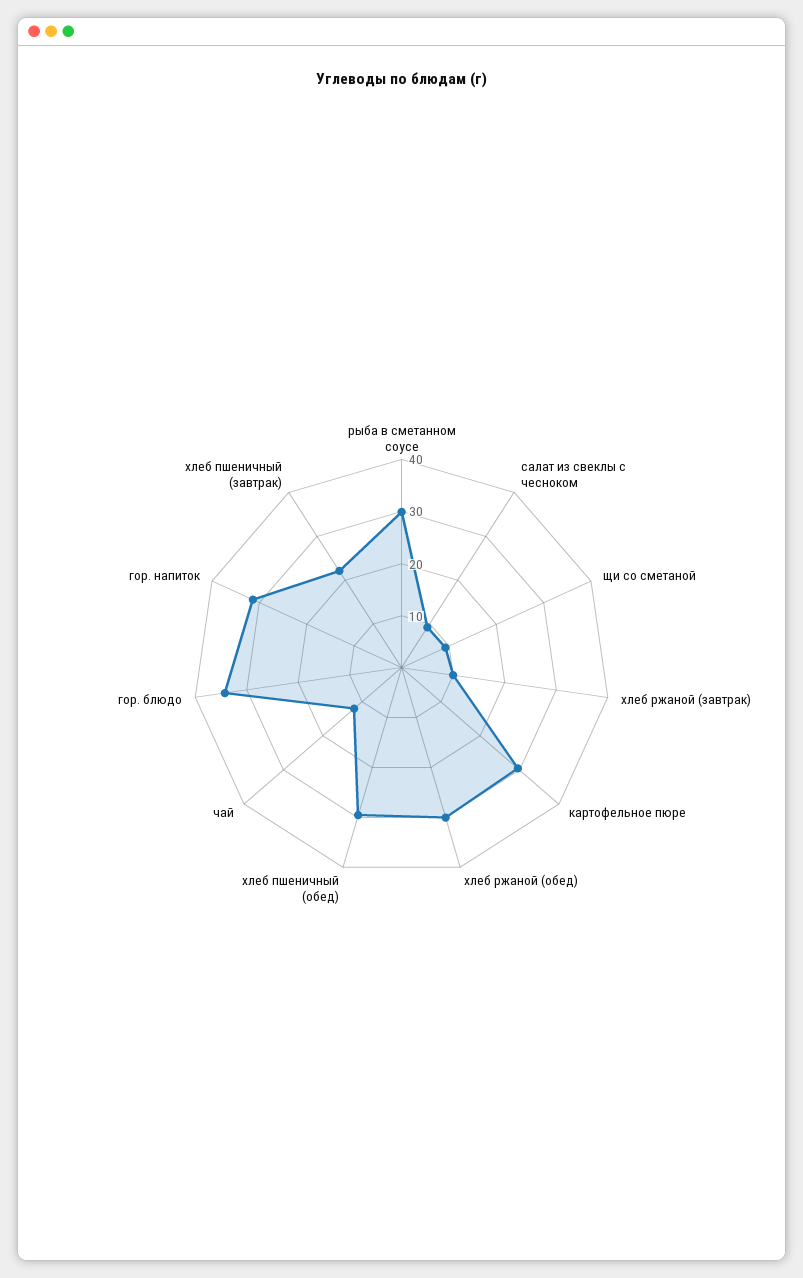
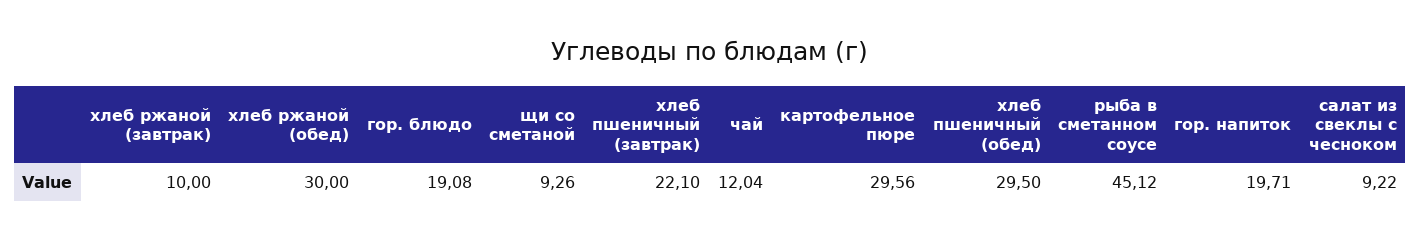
рыба в сметанном соусе: 30 -> 45.12
гор. блюдо: 34 -> 19.08
гор. напиток: 32 -> 19.71

